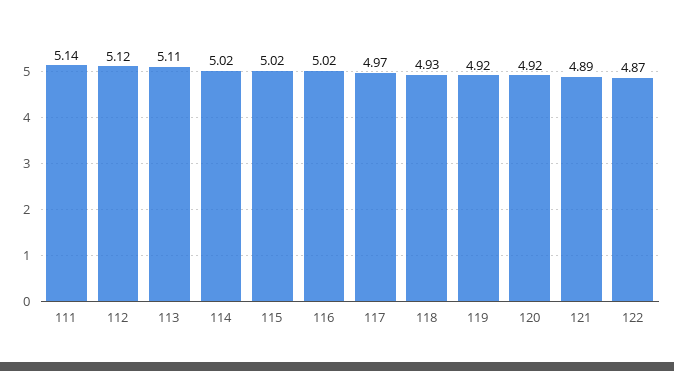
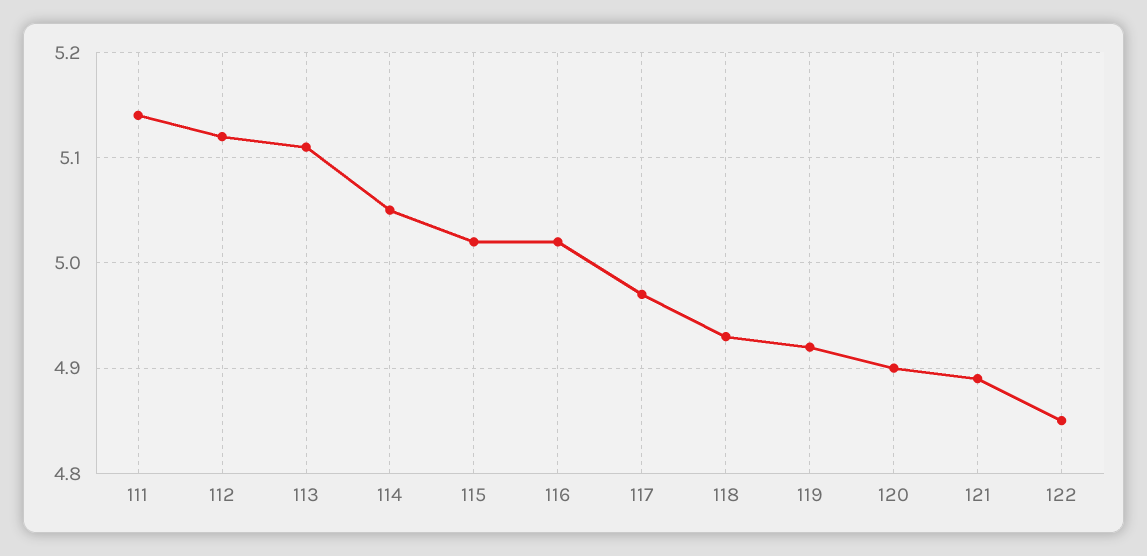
114: 5.02 -> 5.05
120: 4.92 -> 4.9
122: 4.87 -> 4.85

